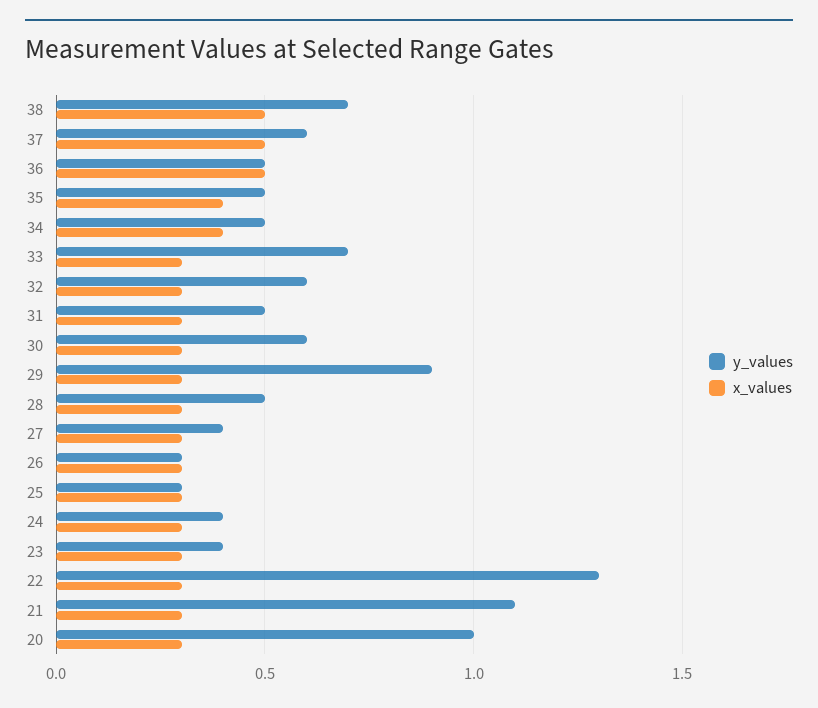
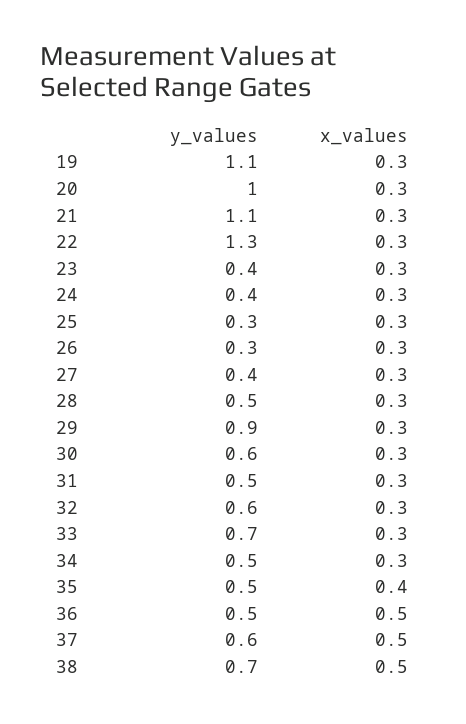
x_values, 34: 0.4 -> 0.3
y_values, 19: none -> 1.1
x_values, 19: none -> 0.3

